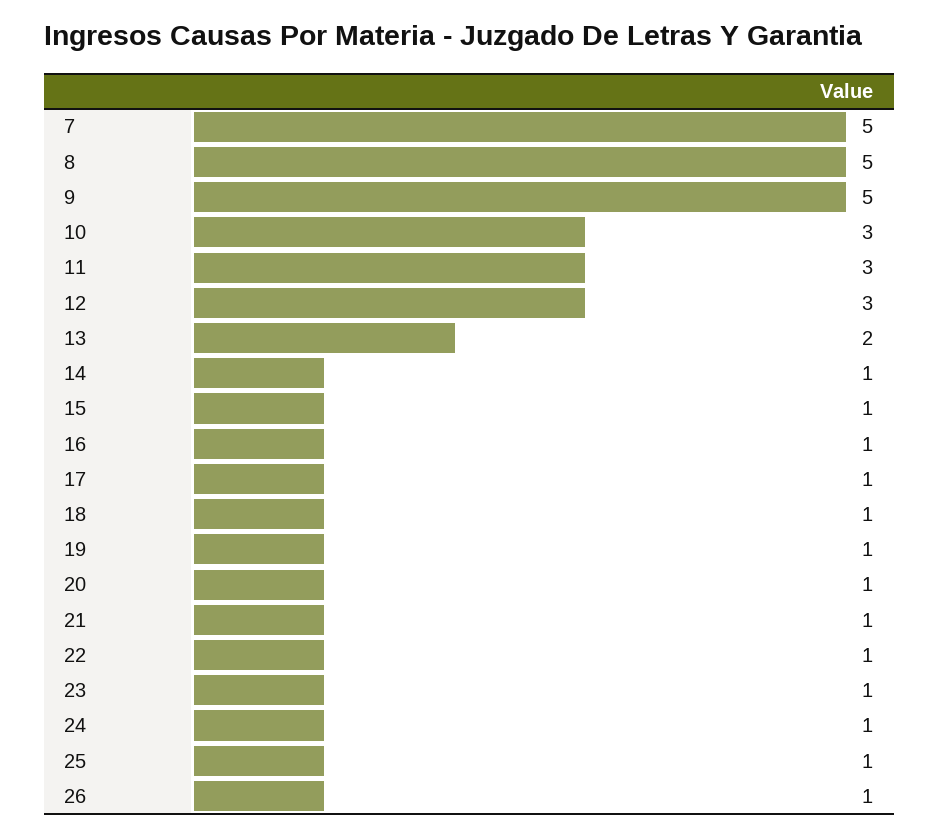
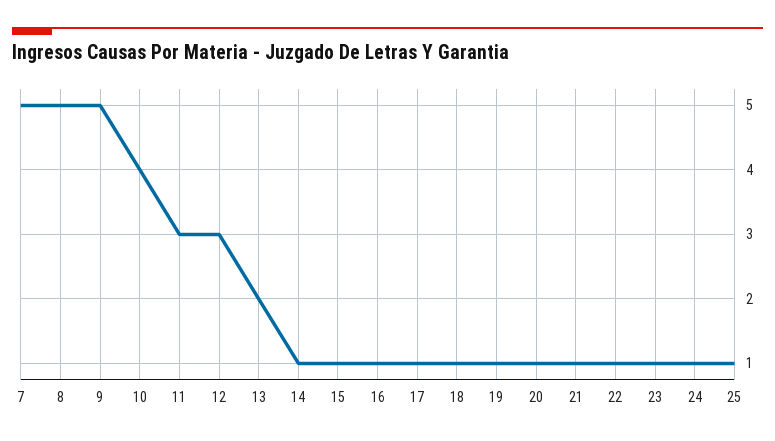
10: 3 -> 4
26: 1 -> none

